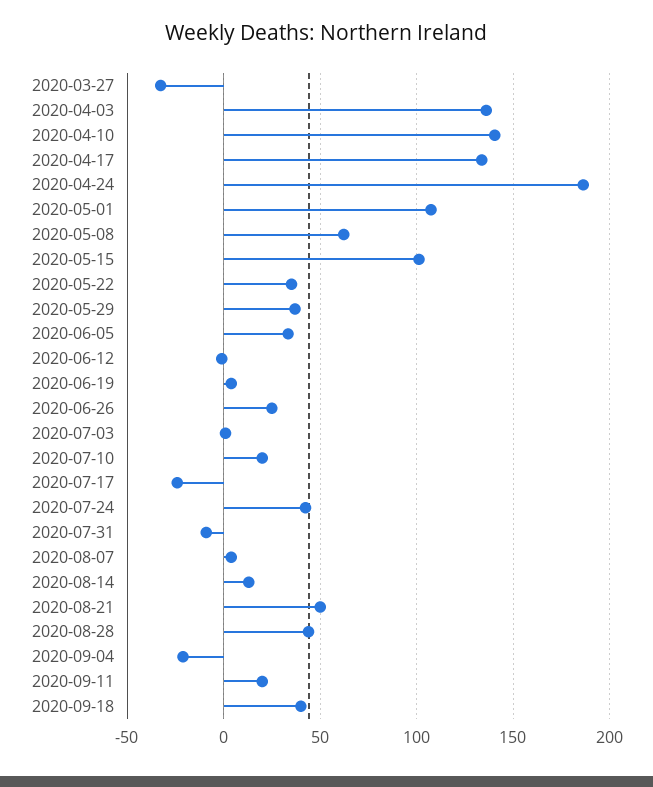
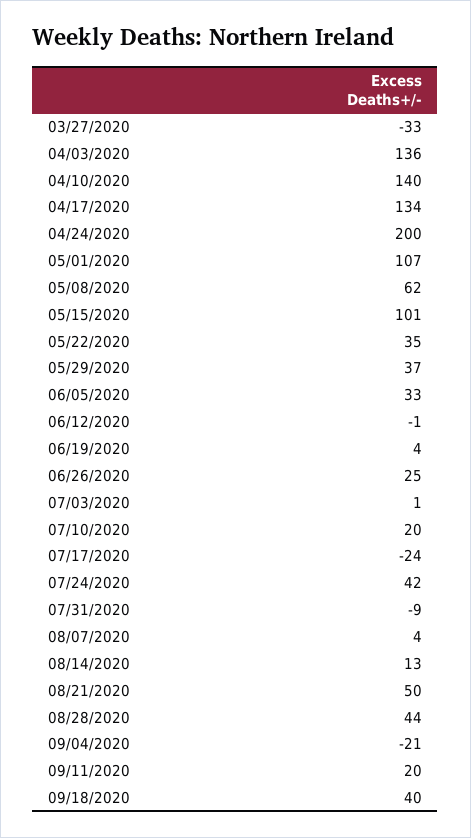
2020-04-24: 185 -> 200

